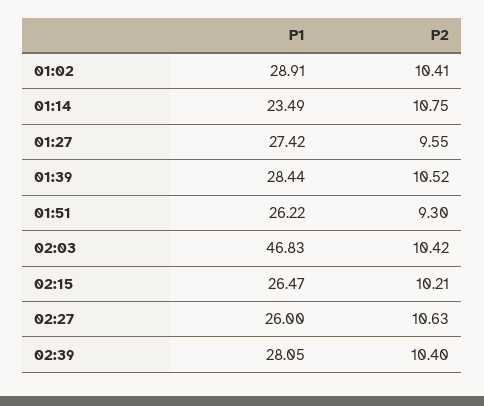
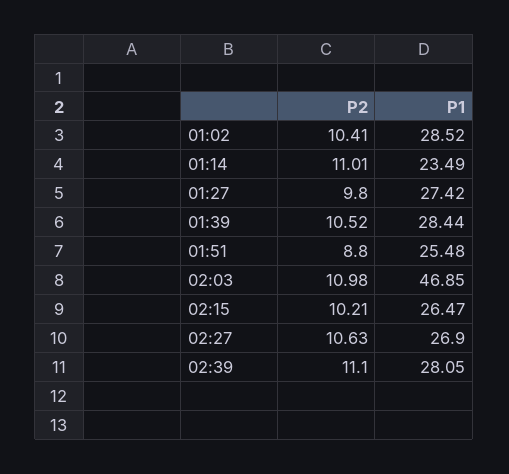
P1, 01:02: 28.91 -> 28.52
P2, 01:14: 10.75 -> 11.01
P2, 01:27: 9.55 -> 9.8
P1, 01:51: 26.22 -> 25.48
P2, 01:51: 9.3 -> 8.8
P1, 02:03: 46.83 -> 46.85
P2, 02:03: 10.42 -> 10.98
P1, 02:27: 26 -> 26.9
P2, 02:39: 10.4 -> 11.1

